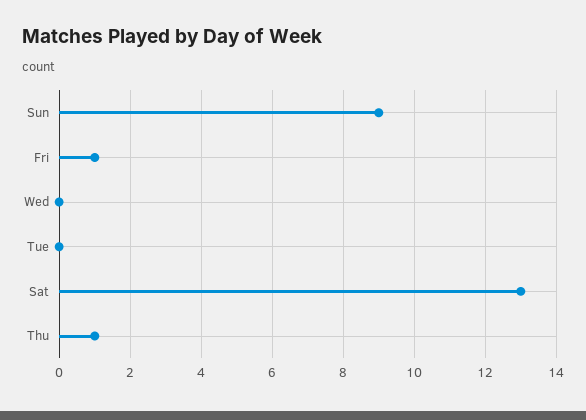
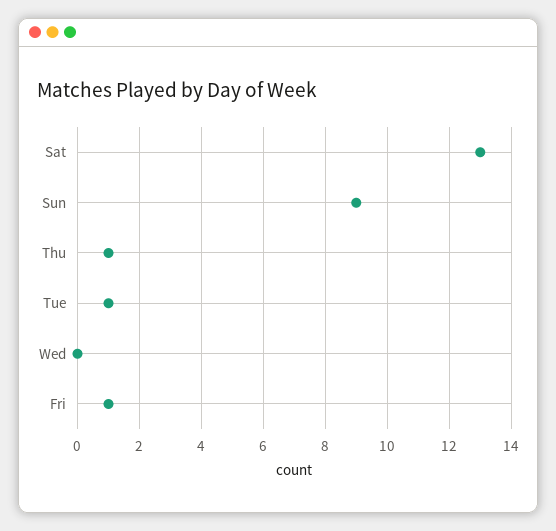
Tue: 0 -> 1

